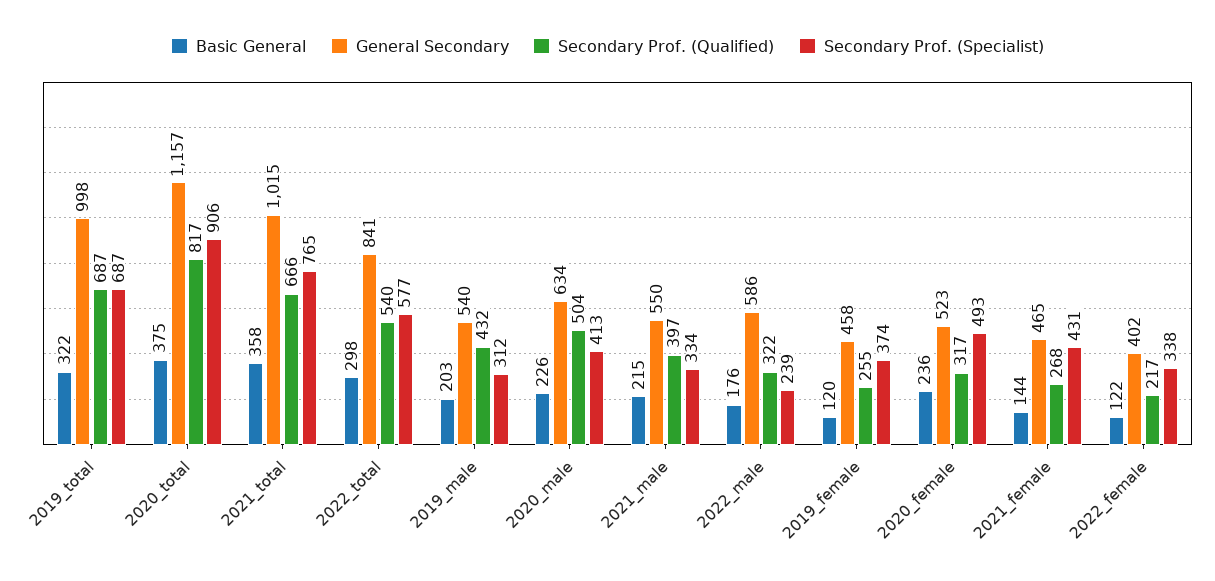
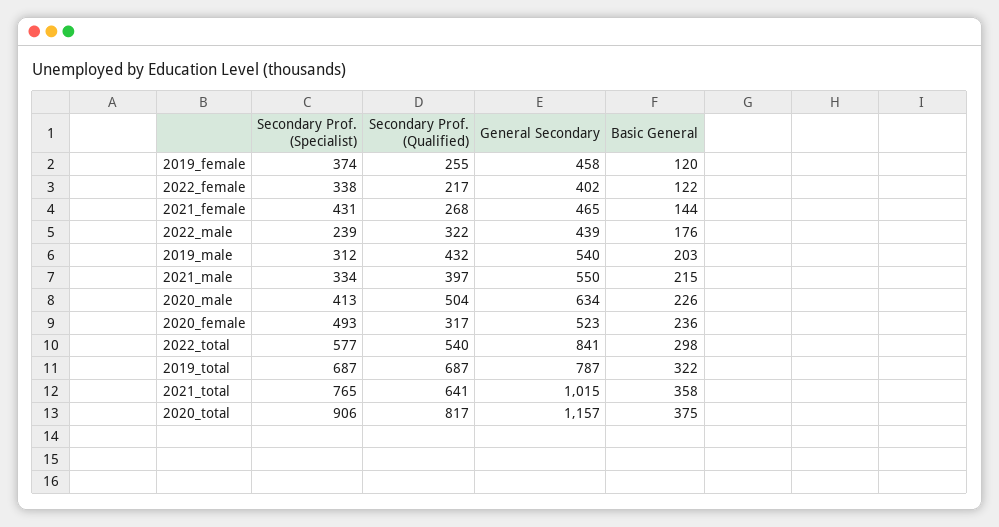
General Secondary, 2019_total: 998 -> 787
Secondary Prof. (Qualified), 2021_total: 666 -> 641
General Secondary, 2022_male: 586 -> 439

